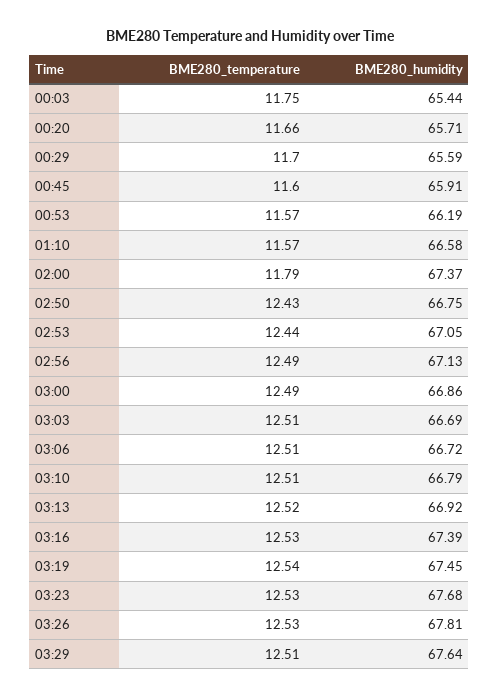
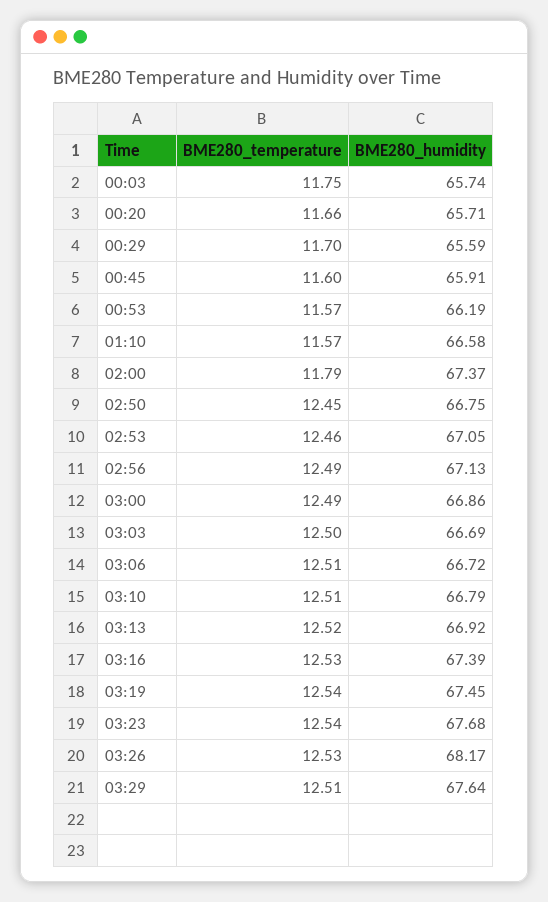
BME280_humidity, 00:03: 65.44 -> 65.74
BME280_temperature, 02:50: 12.43 -> 12.45
BME280_temperature, 02:53: 12.44 -> 12.46
BME280_temperature, 03:03: 12.51 -> 12.5
BME280_temperature, 03:23: 12.53 -> 12.54
BME280_humidity, 03:26: 67.81 -> 68.17

